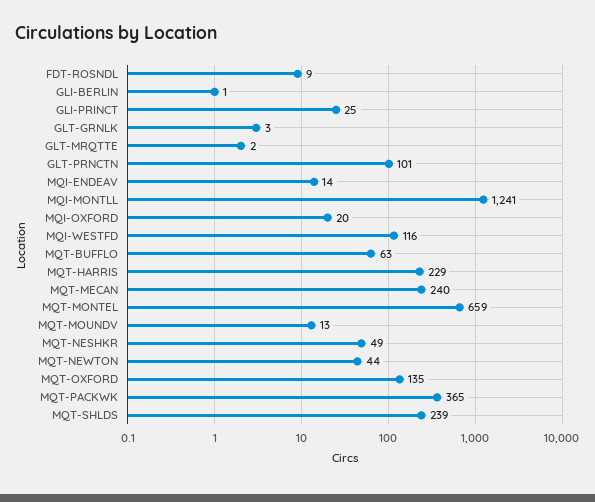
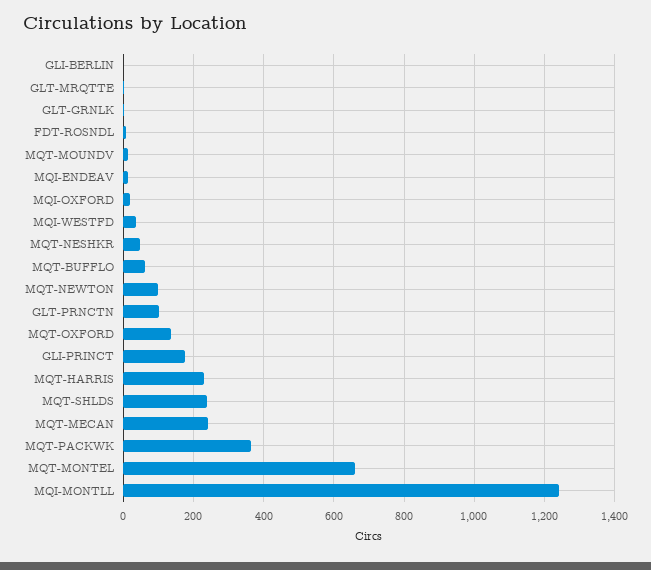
GLI-PRINCT: 25 -> 180
MQI-WESTFD: 116 -> 40
MQT-NEWTON: 44 -> 100

